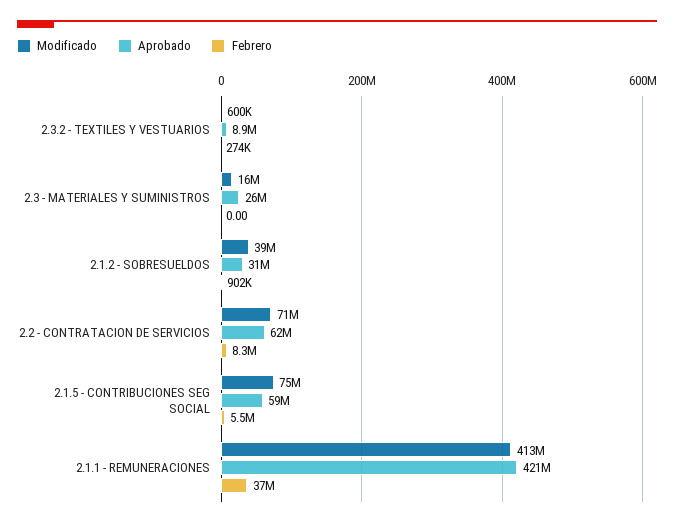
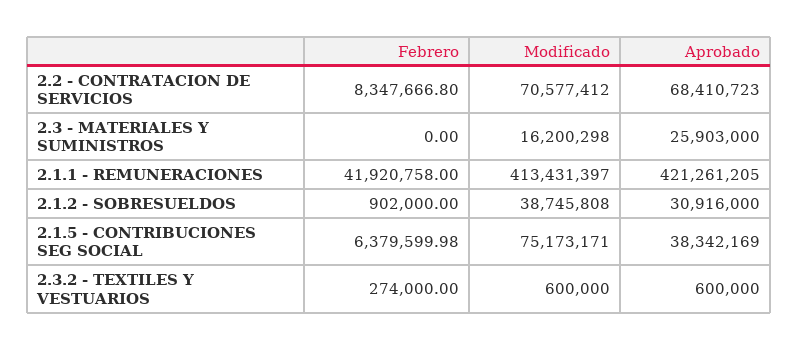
Aprobado, 2.3.2 - TEXTILES Y VESTUARIOS: 8900000 -> 600000
Aprobado, 2.2 - CONTRATACION DE SERVICIOS: 62000000 -> 68410723
Aprobado, 2.1.5 - CONTRIBUCIONES SEG SOCIAL: 59000000 -> 38342169
Febrero, 2.1.5 - CONTRIBUCIONES SEG SOCIAL: 5500000 -> 6379599.98
Febrero, 2.1.1 - REMUNERACIONES: 37000000 -> 41920758

